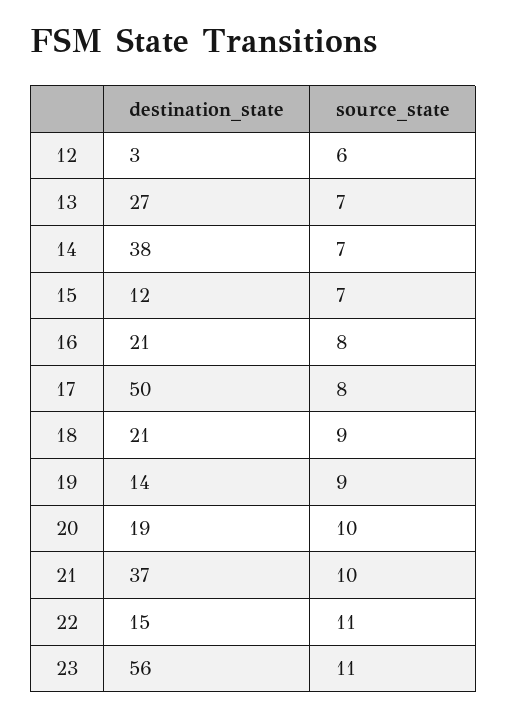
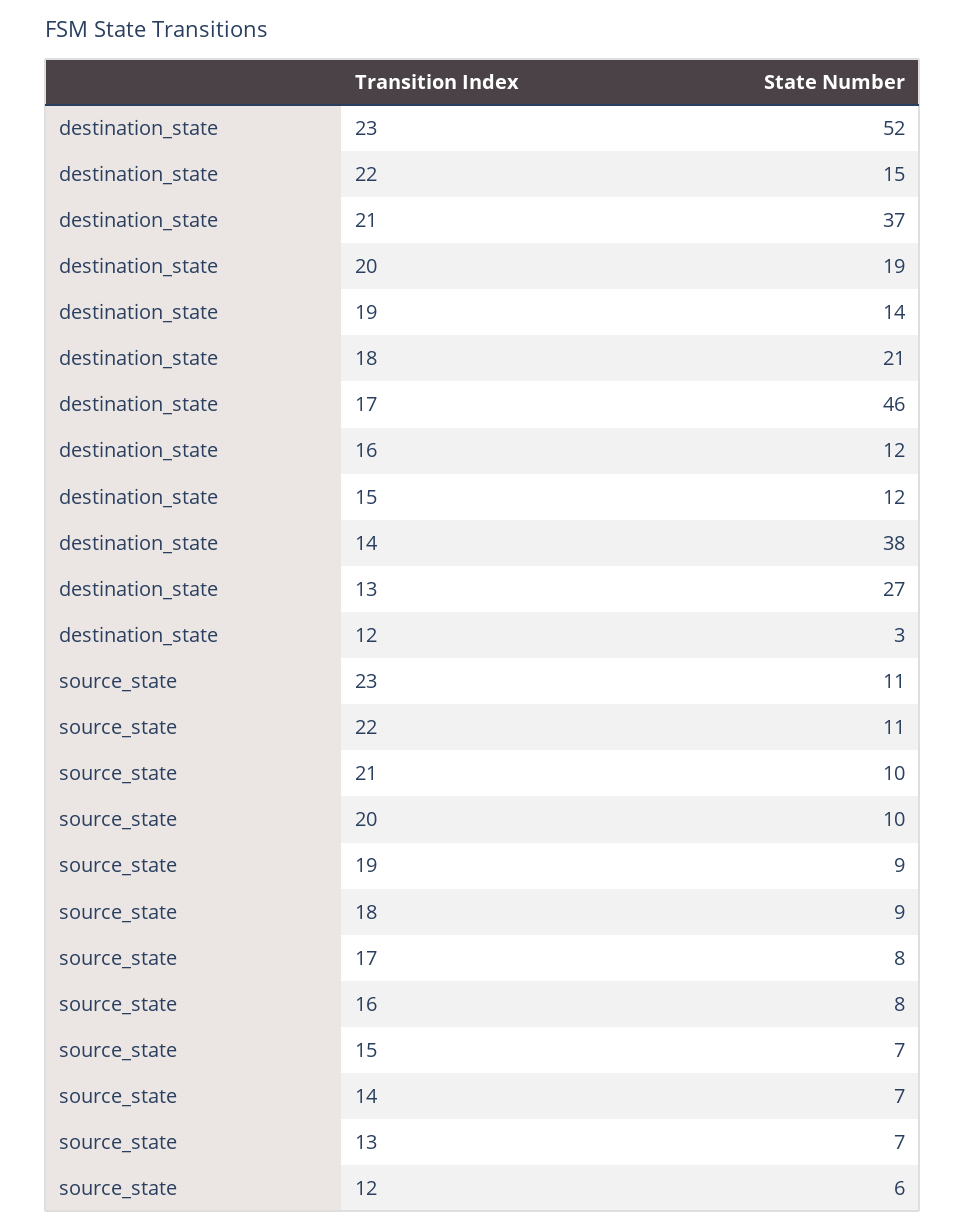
destination_state, 16: 21 -> 12
destination_state, 17: 50 -> 46
destination_state, 23: 56 -> 52

